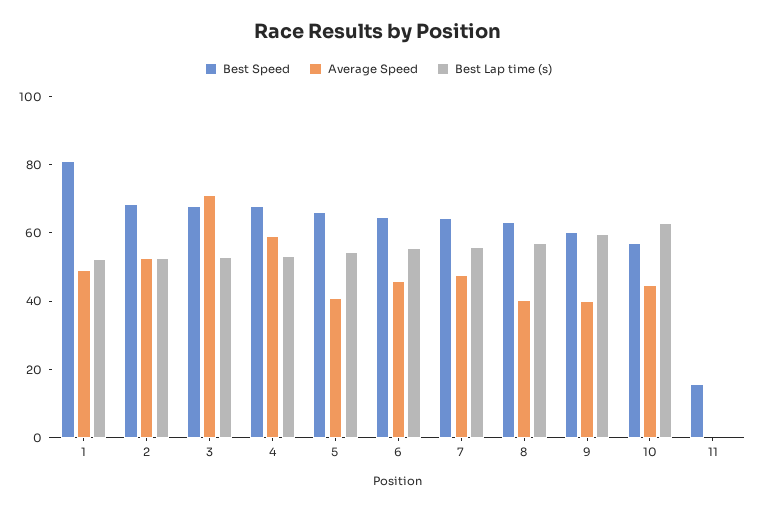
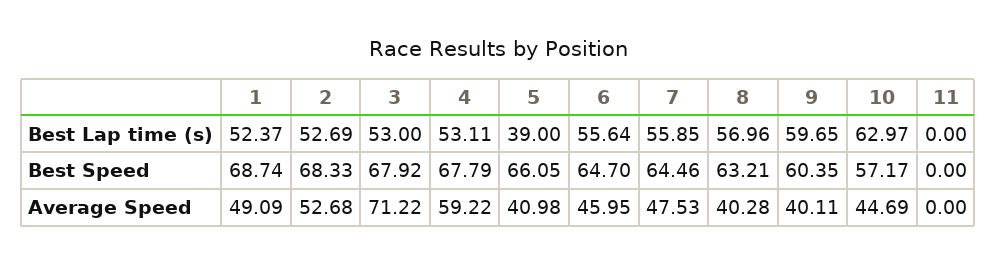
Best Speed, 1: 80 -> 68.74
Best Lap time (s), 5: 55 -> 39
Best Speed, 11: 15 -> 0

